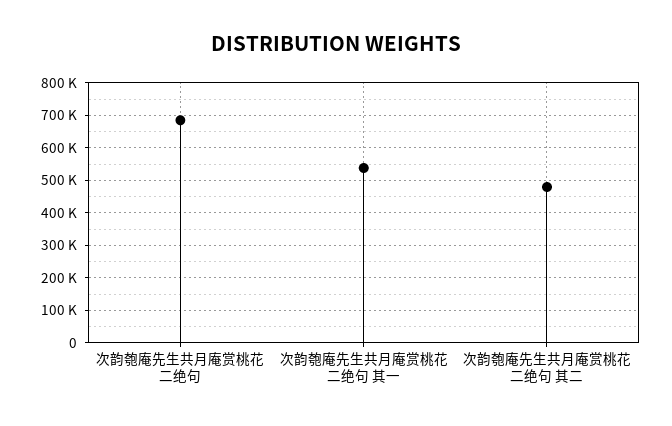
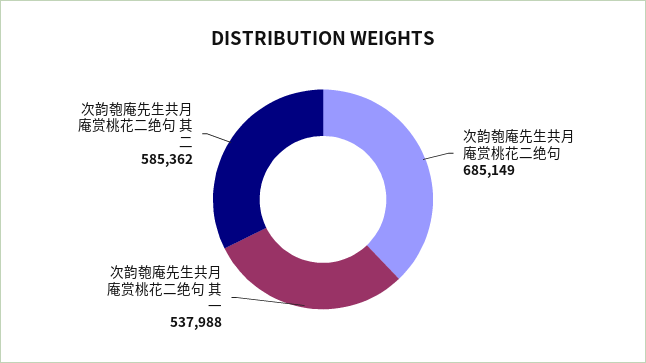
次韵匏庵先生共月庵赏桃花二绝句 其二: 480000 -> 585362

